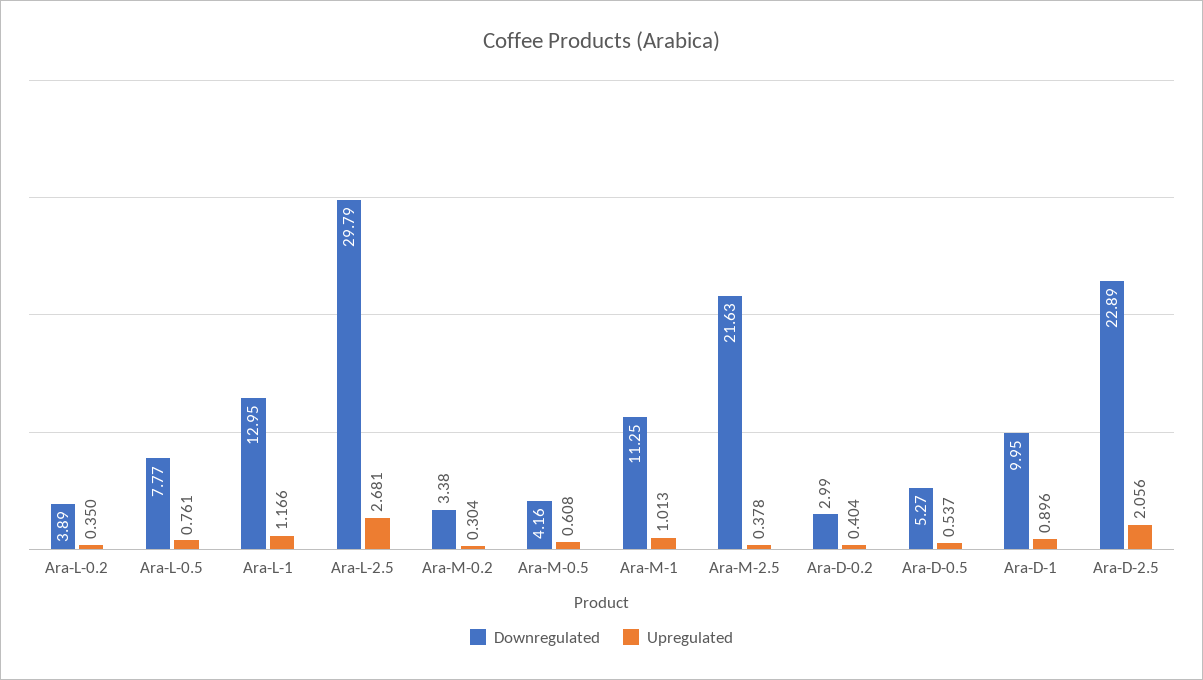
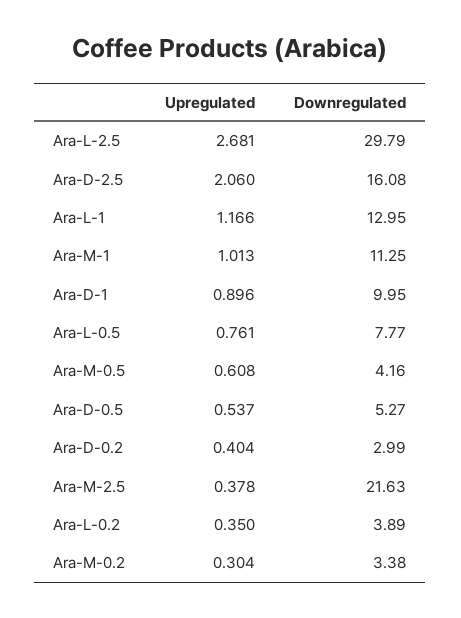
Downregulated, Ara-D-2.5: 22.89 -> 16.08
Upregulated, Ara-D-2.5: 2.056 -> 2.06

